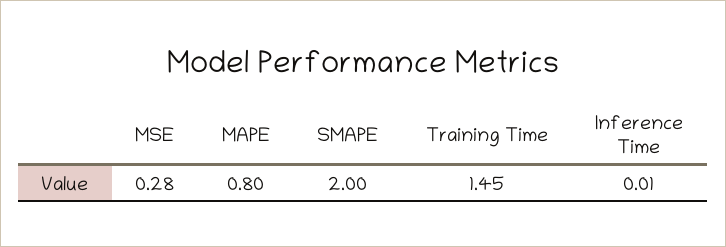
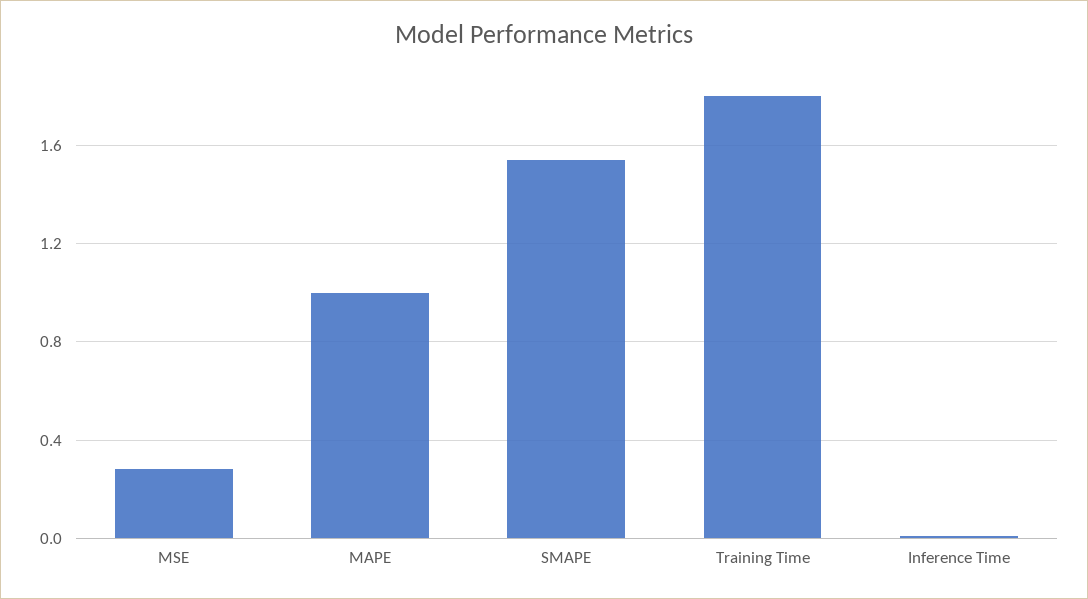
MAPE: 0.8 -> 1
SMAPE: 2 -> 1.55
Training Time: 1.45 -> 1.8

